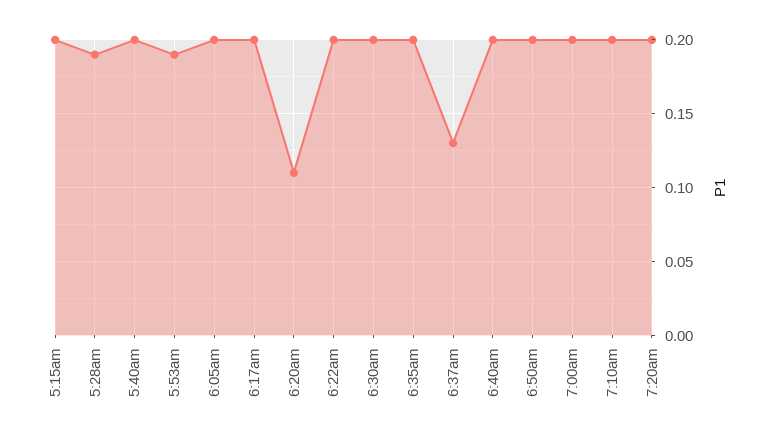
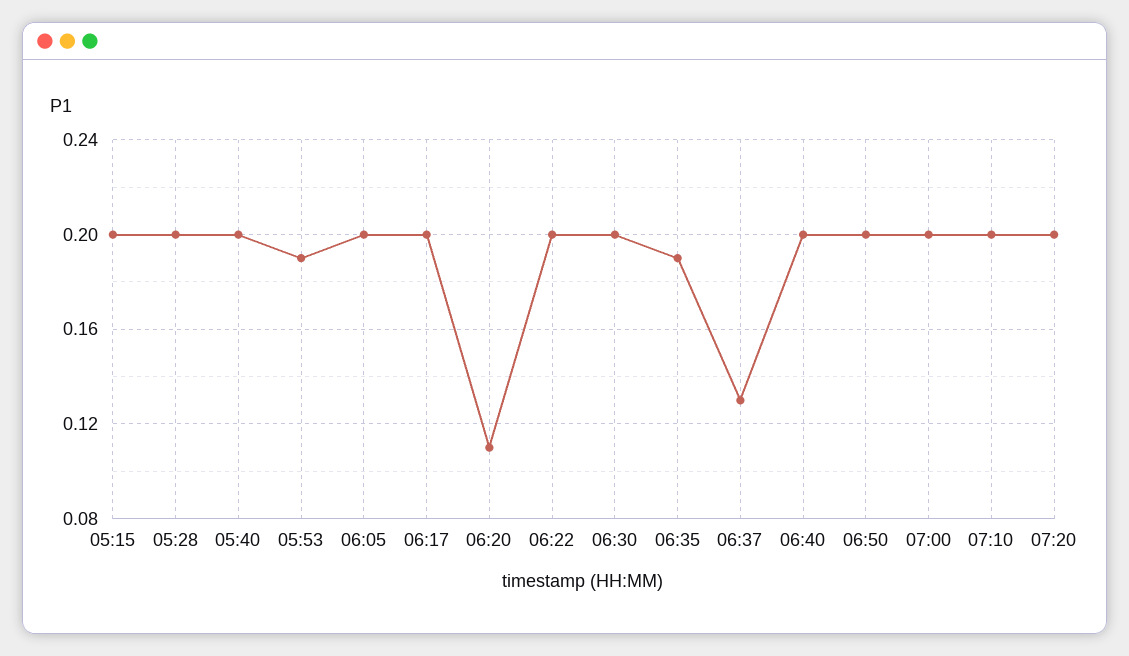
5:28am: 0.19 -> 0.2
6:35am: 0.2 -> 0.19

